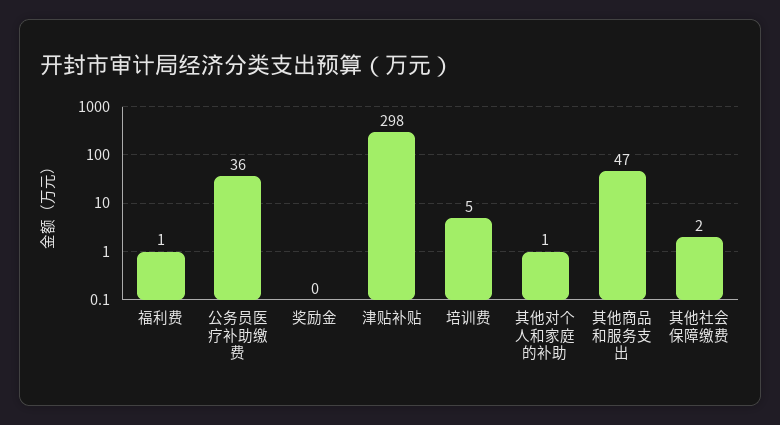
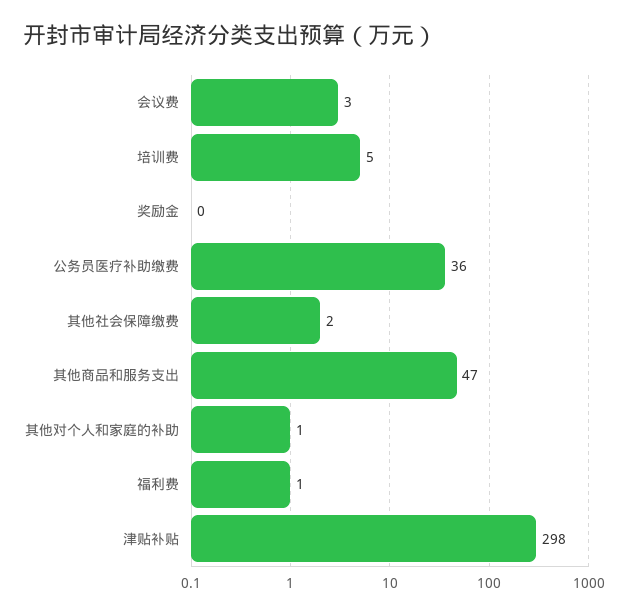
会议费: none -> 3

